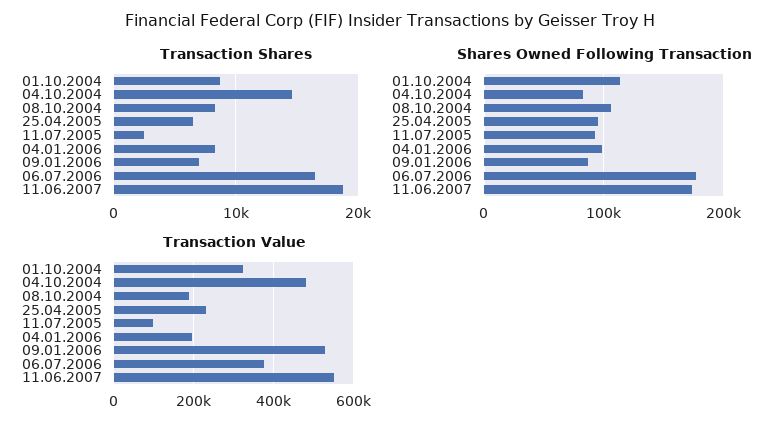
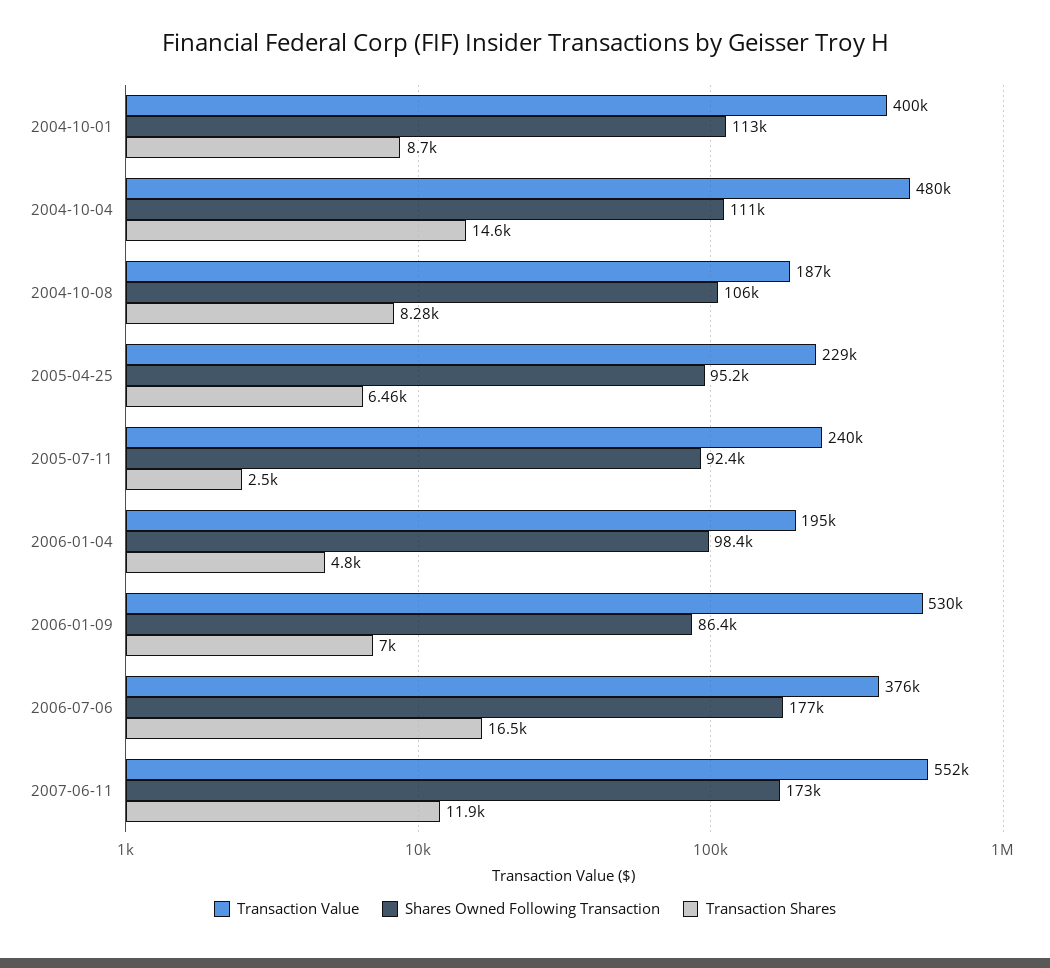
Transaction Shares, 04.01.2006: 8000 -> 4800
Transaction Shares, 11.06.2007: 19000 -> 11900
Shares Owned Following Transaction, 04.10.2004: 80000 -> 111000
Transaction Value, 01.10.2004: 320000 -> 400000
Transaction Value, 11.07.2005: 100000 -> 240000

